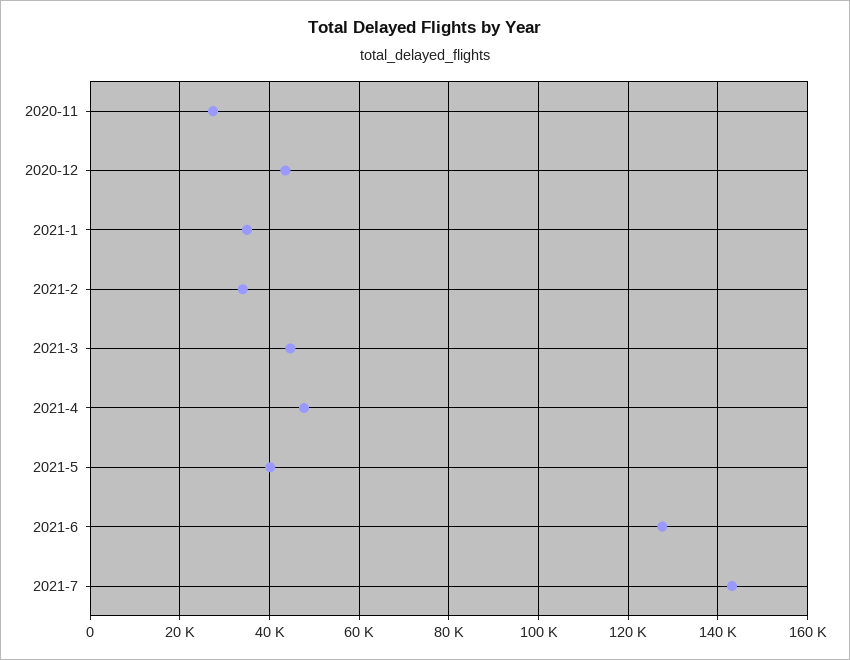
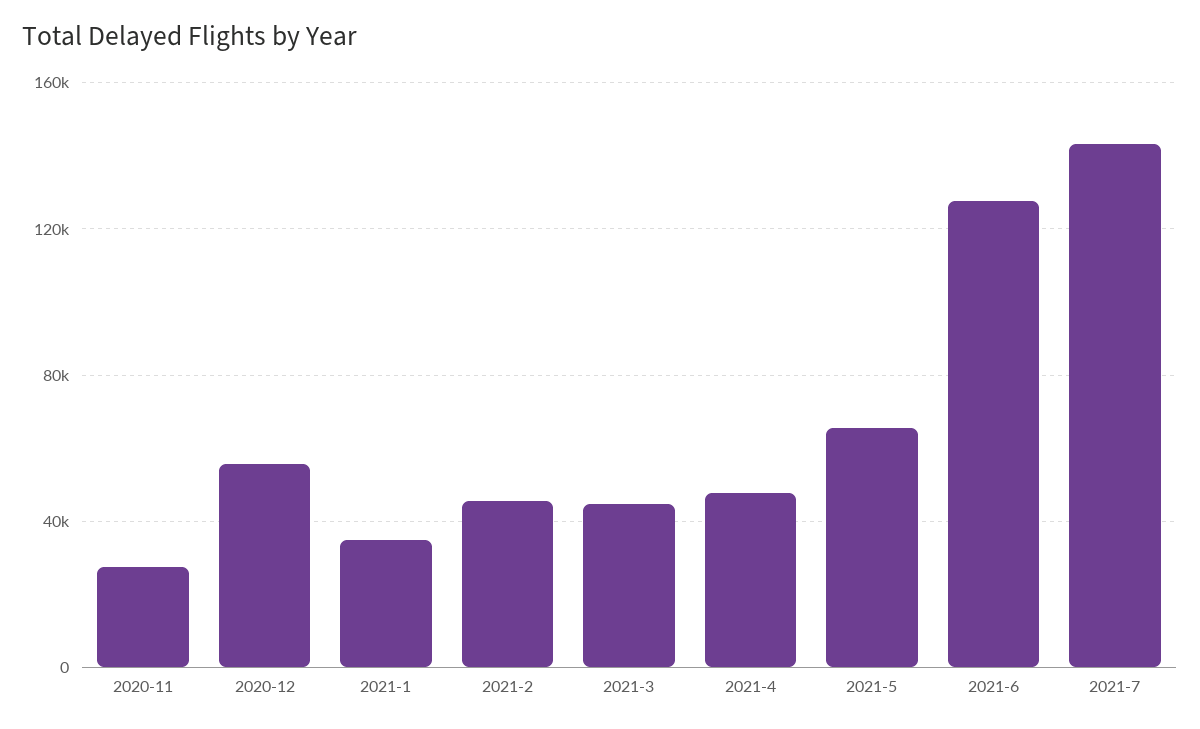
2020-12: 44000 -> 55000
2021-2: 34000 -> 45000
2021-5: 40000 -> 65000

